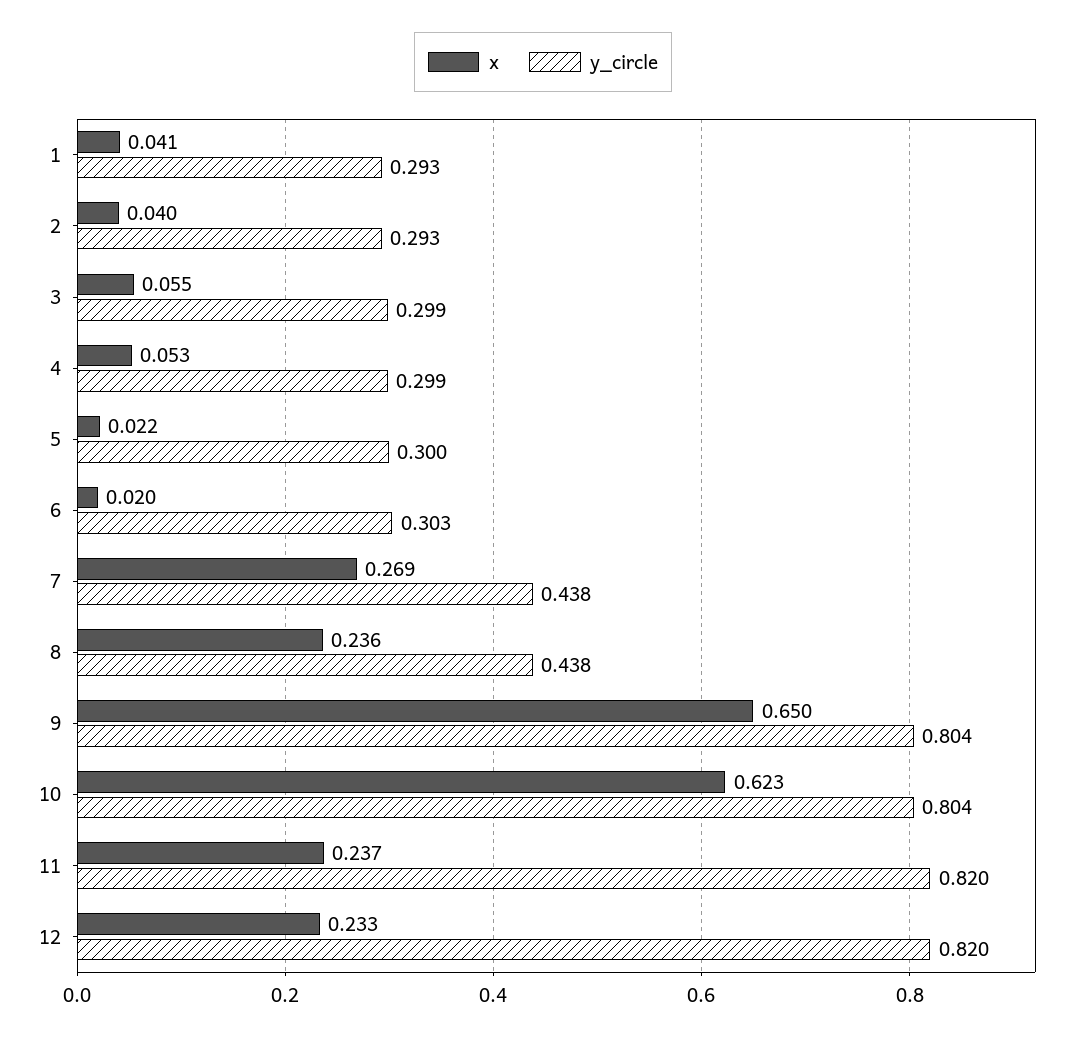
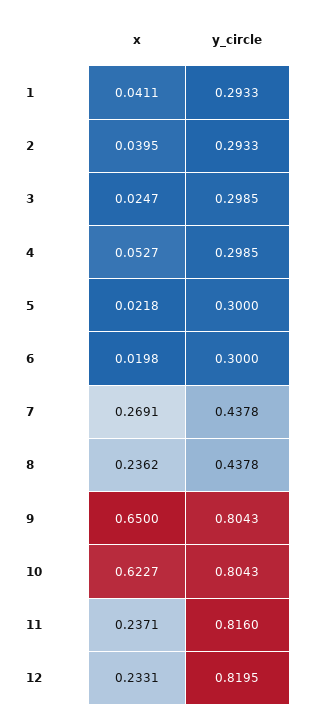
x, 3: 0.055 -> 0.0247
y_circle, 6: 0.303 -> 0.3
y_circle, 11: 0.82 -> 0.816

